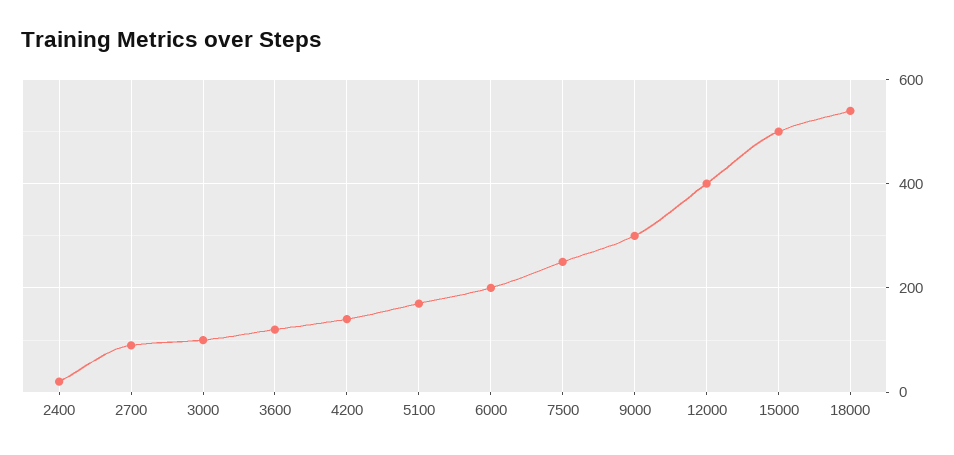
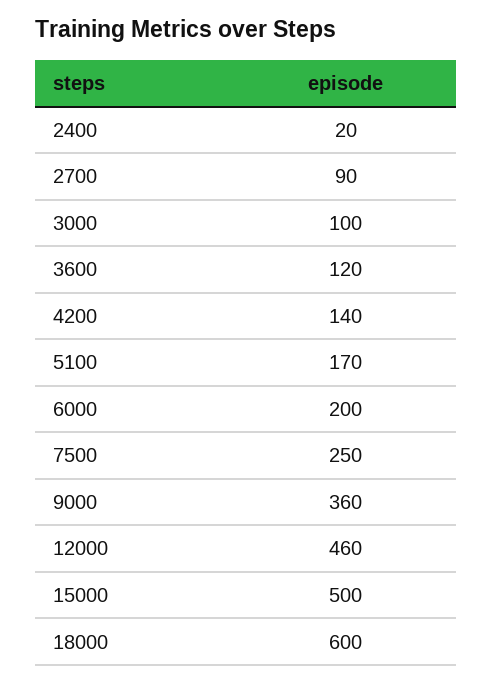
9000: 300 -> 360
12000: 400 -> 460
18000: 540 -> 600

